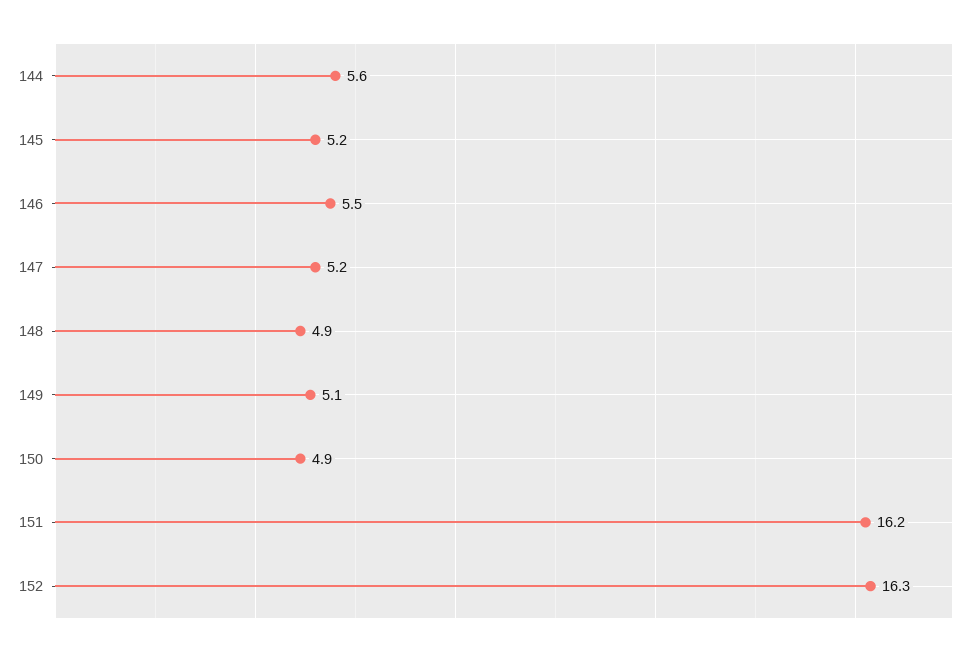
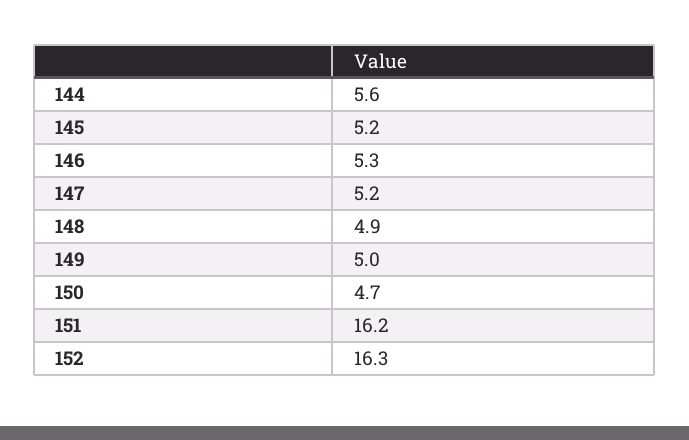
146: 5.5 -> 5.3
149: 5.1 -> 5
150: 4.9 -> 4.7

